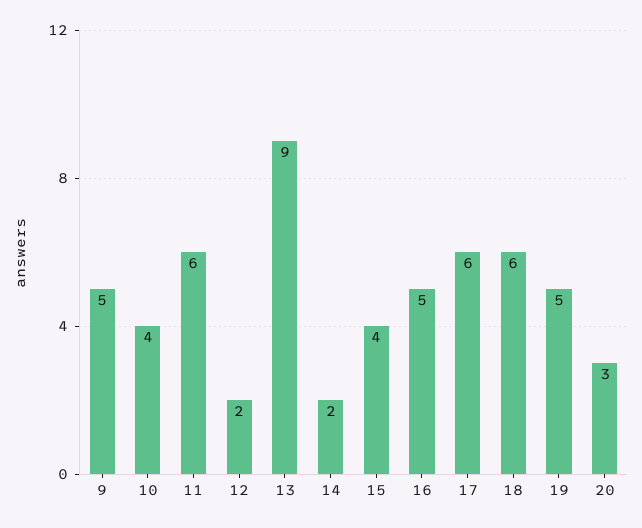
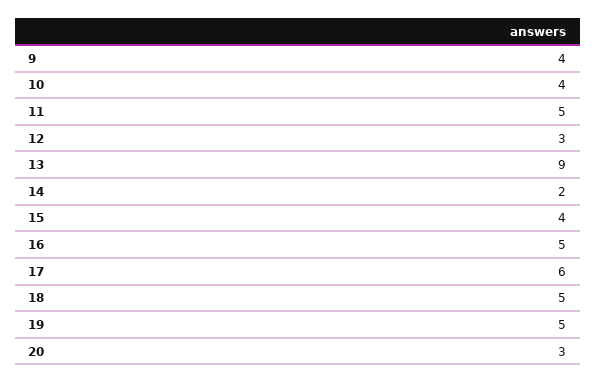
9: 5 -> 4
11: 6 -> 5
12: 2 -> 3
18: 6 -> 5

